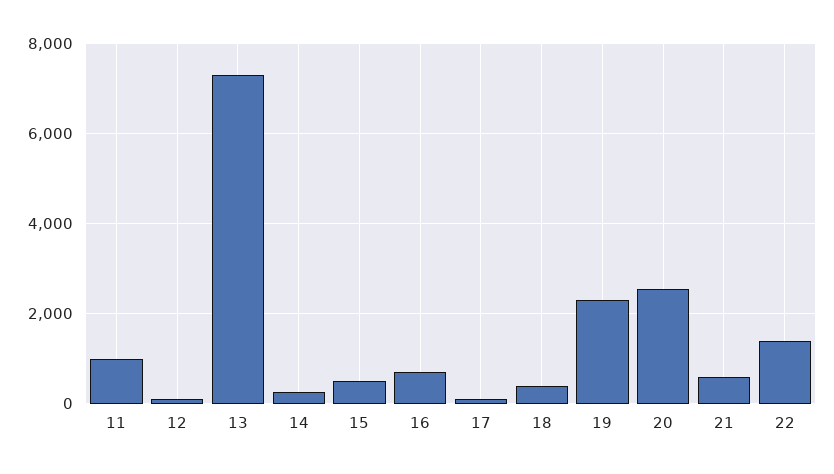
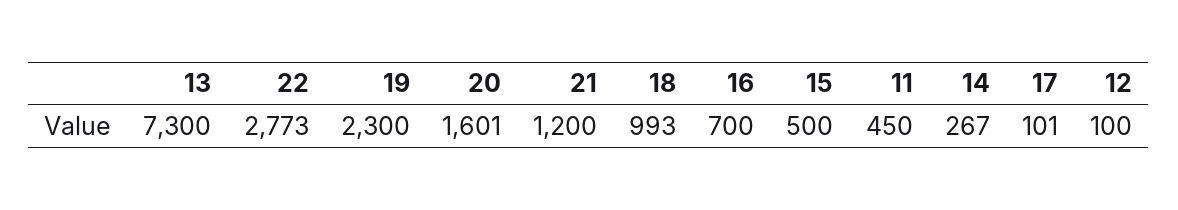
11: 1000 -> 450
18: 400 -> 993
20: 2600 -> 1601
21: 600 -> 1200
22: 1400 -> 2773

